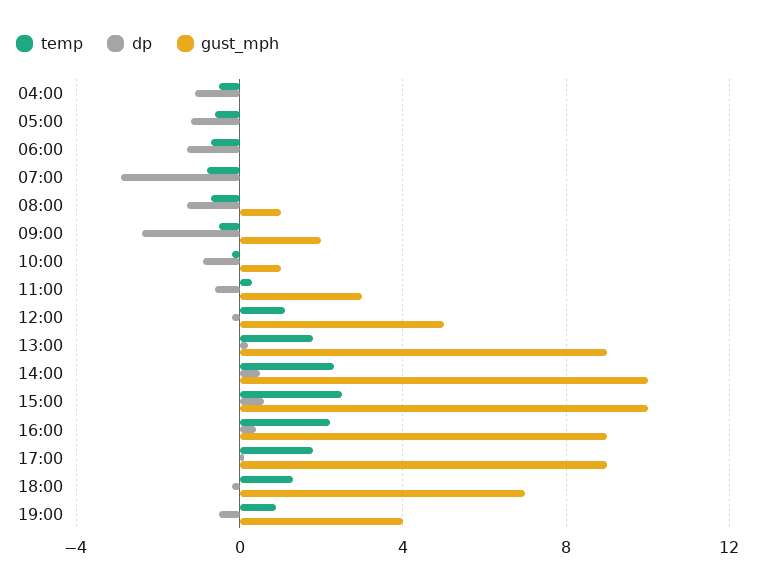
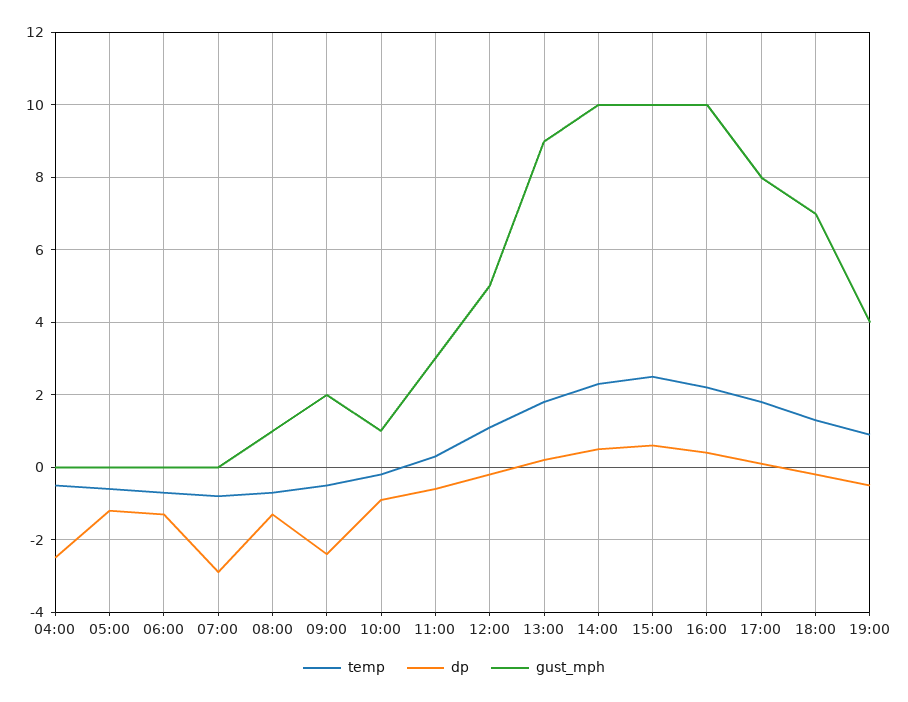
dp, 04:00: -1 -> -2.5
gust_mph, 16:00: 9 -> 10
gust_mph, 17:00: 9 -> 8

